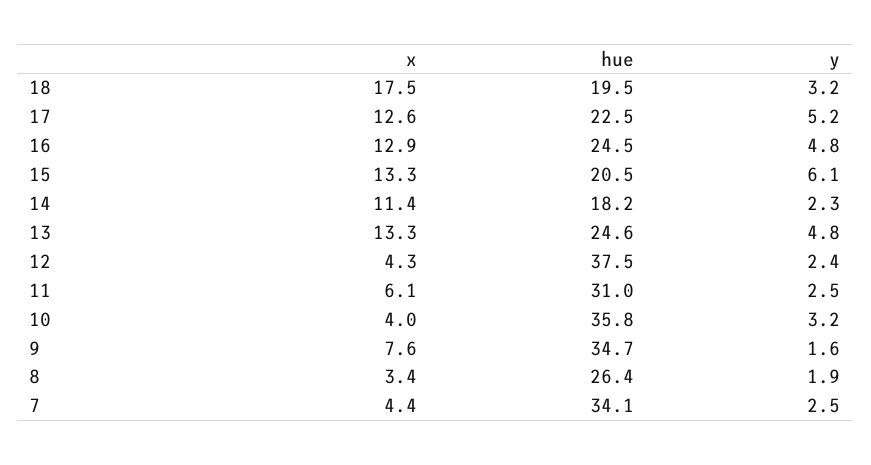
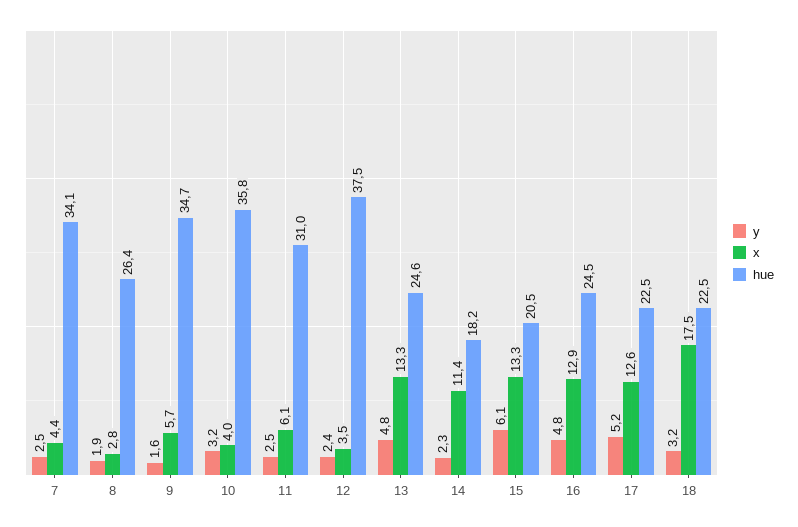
hue, 18: 19.5 -> 22.5
x, 12: 4.3 -> 3.5
x, 9: 7.6 -> 5.7
x, 8: 3.4 -> 2.8

